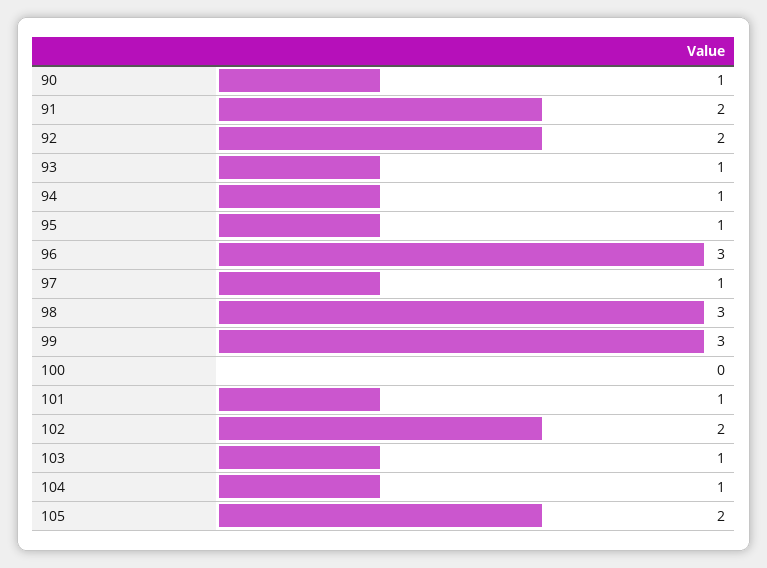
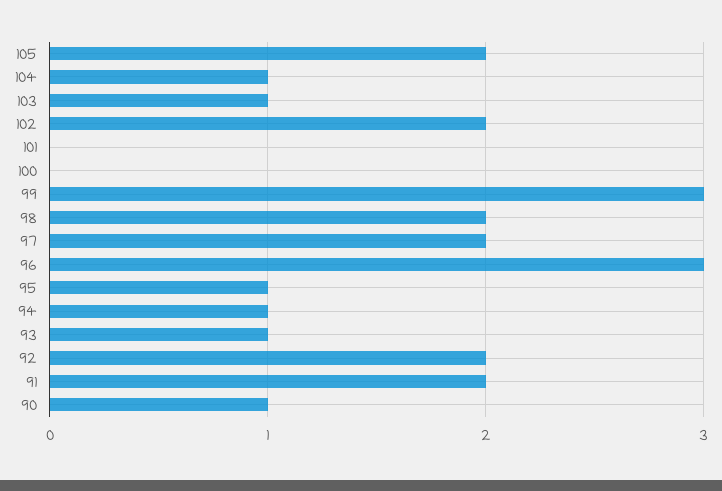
97: 1 -> 2
98: 3 -> 2
101: 1 -> 0

